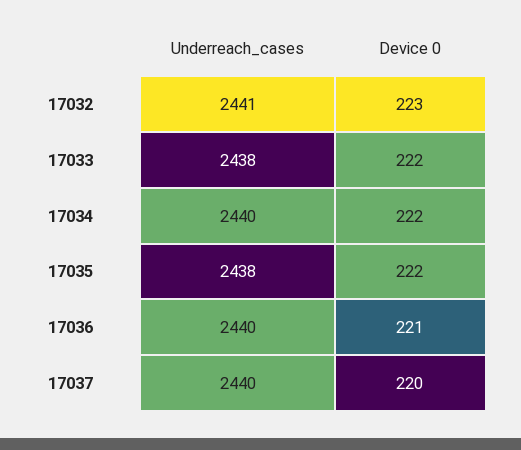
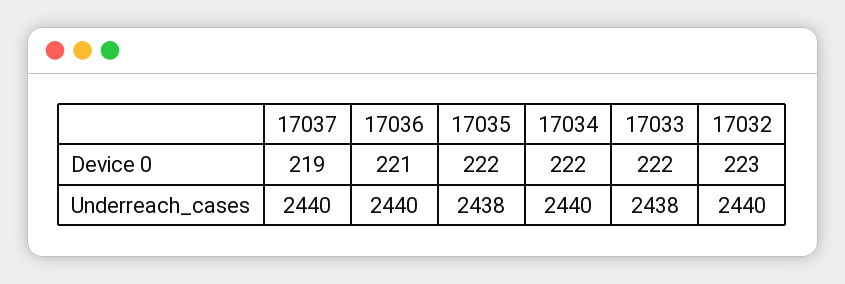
Underreach_cases, 17032: 2441 -> 2440
Device 0, 17037: 220 -> 219

